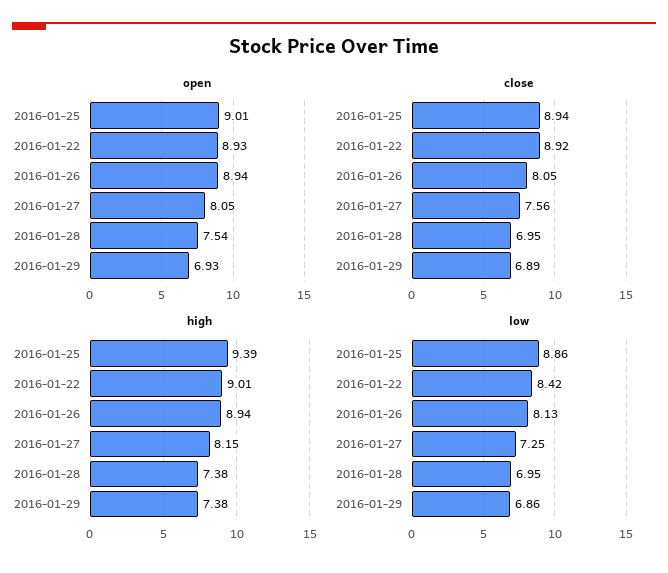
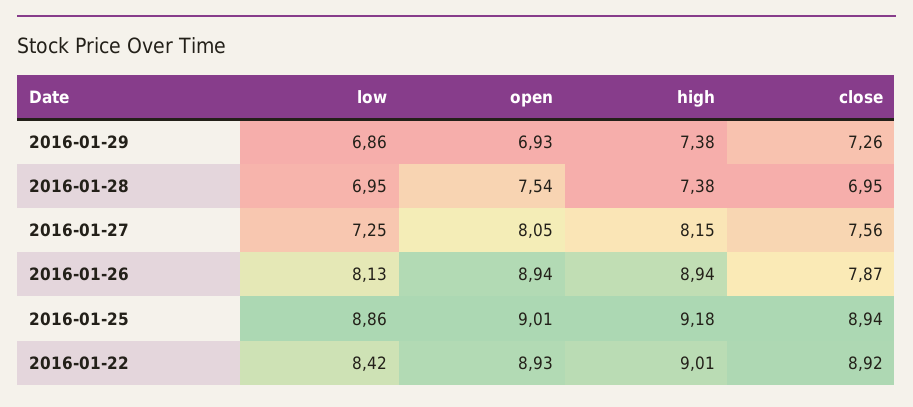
close, 2016-01-26: 8.05 -> 7.87
close, 2016-01-29: 6.89 -> 7.26
high, 2016-01-25: 9.39 -> 9.18

